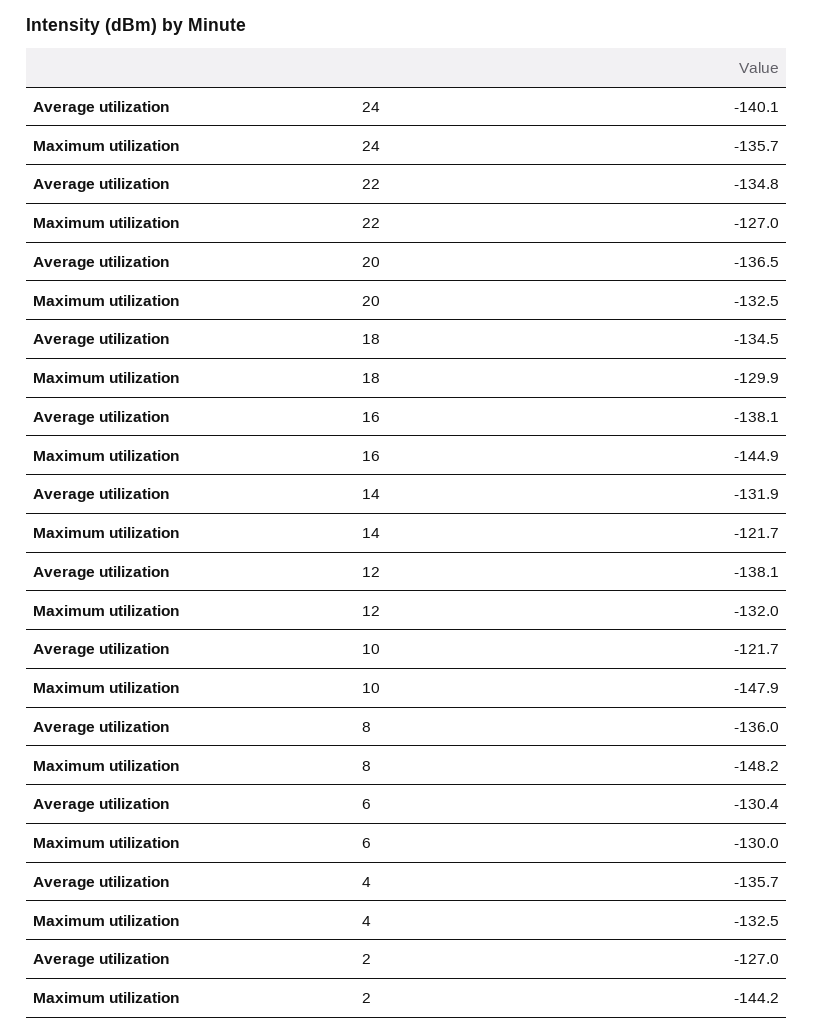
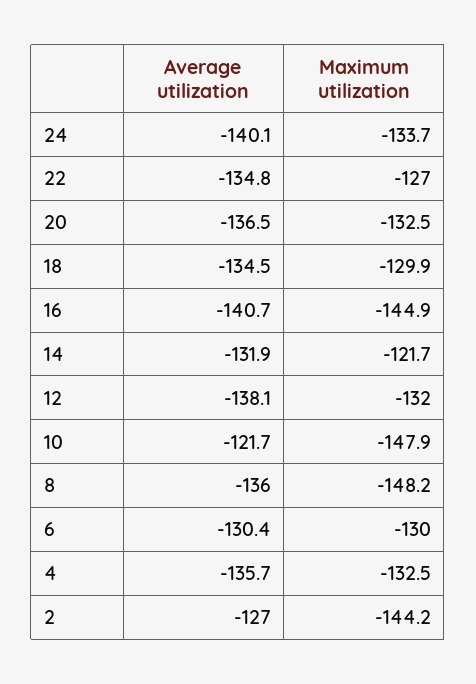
Maximum utilization, 24: -135.7 -> -133.7
Average utilization, 16: -138.1 -> -140.7

